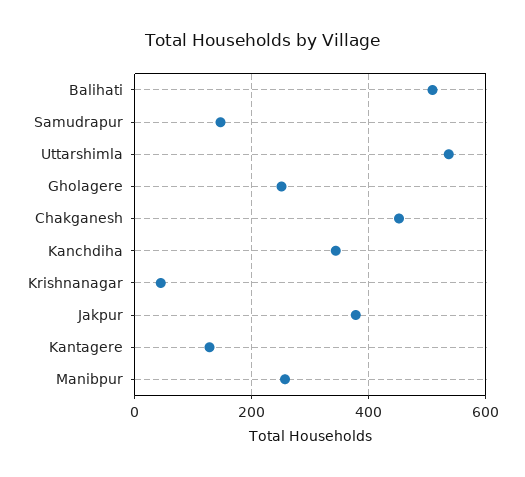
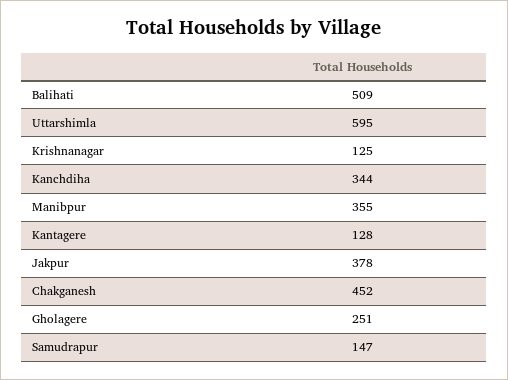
Uttarshimla: 540 -> 595
Krishnanagar: 40 -> 125
Manibpur: 260 -> 355

